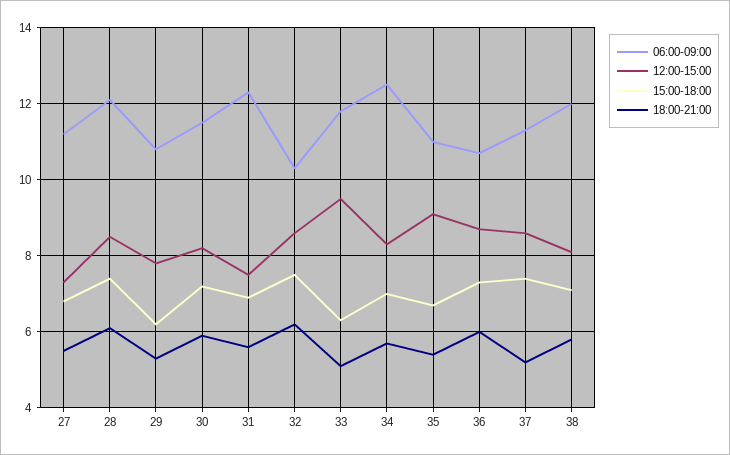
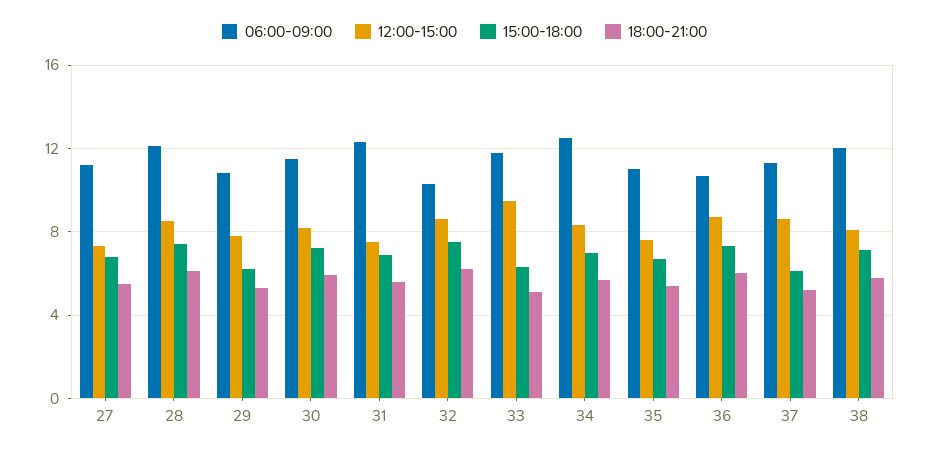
12:00-15:00, 35: 9 -> 7.5
15:00-18:00, 37: 7.5 -> 6

